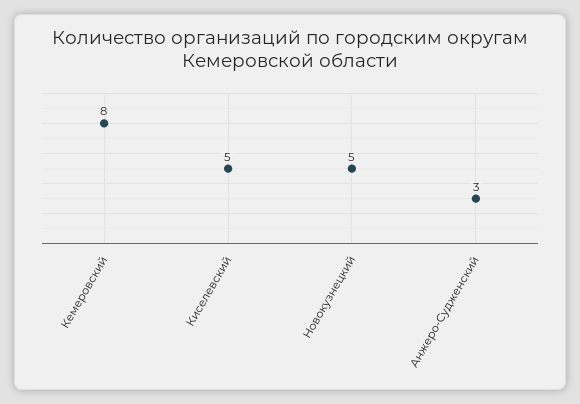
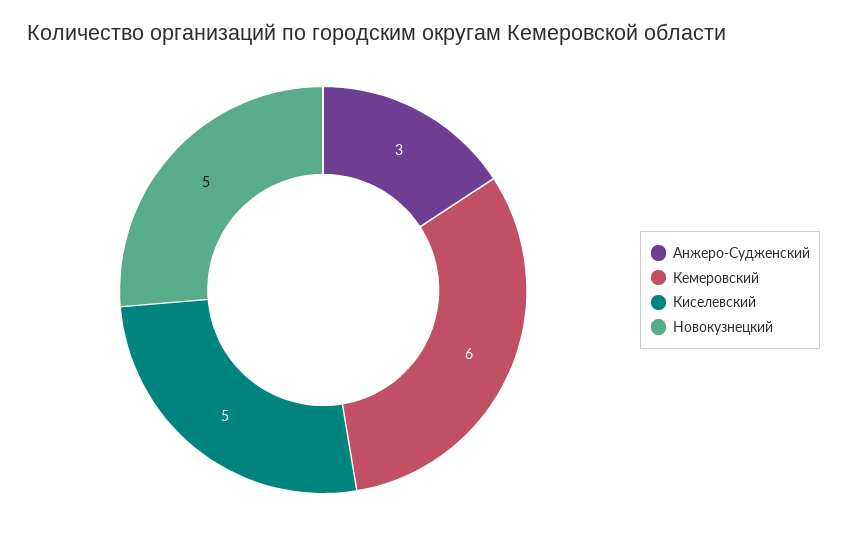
Кемеровский: 8 -> 6

